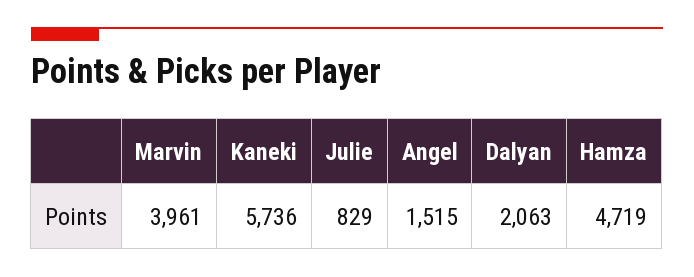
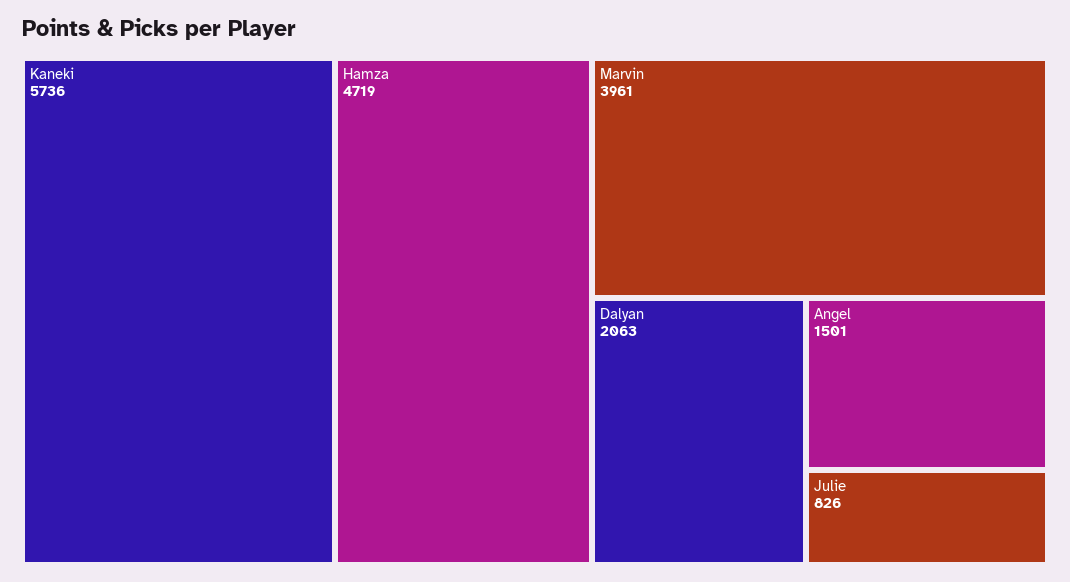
Julie: 829 -> 826
Angel: 1515 -> 1501

